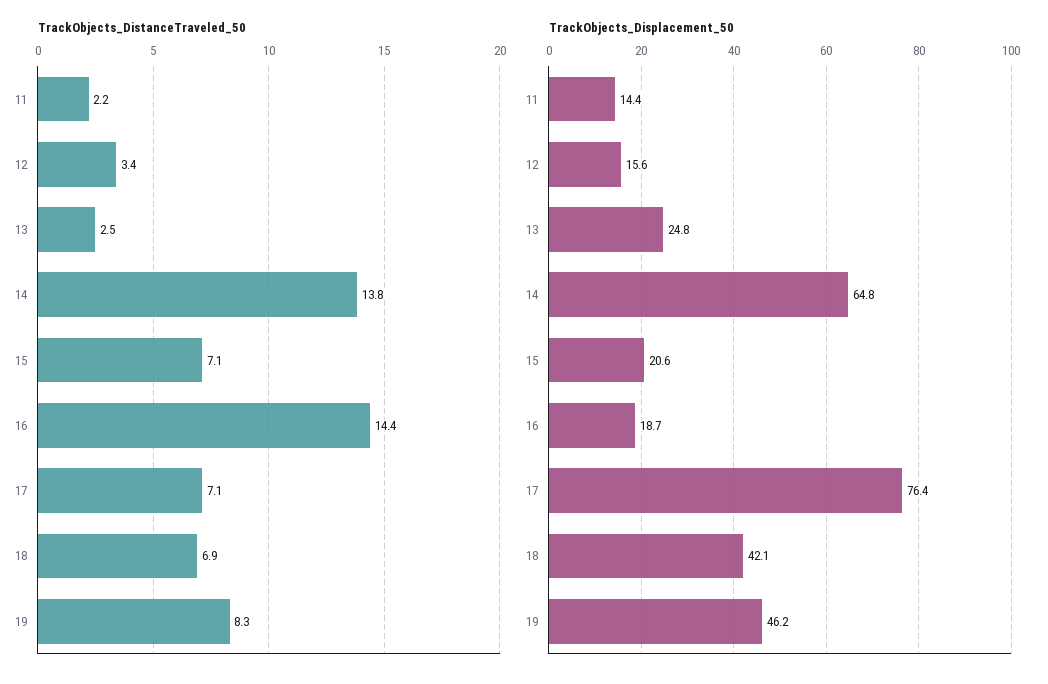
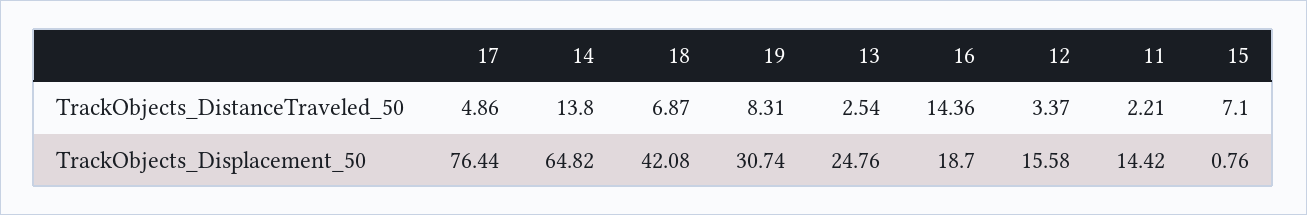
TrackObjects_DistanceTraveled_50, 17: 7.1 -> 4.86
TrackObjects_Displacement_50, 15: 20.6 -> 0.76
TrackObjects_Displacement_50, 19: 46.2 -> 30.74

